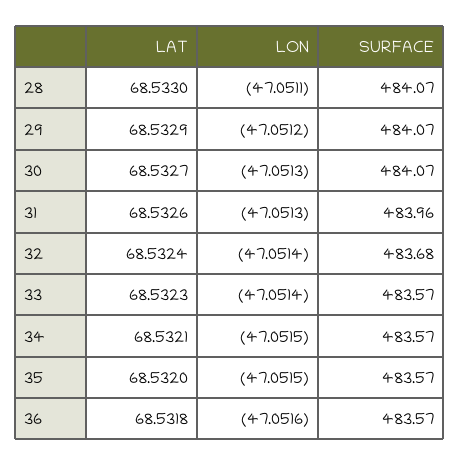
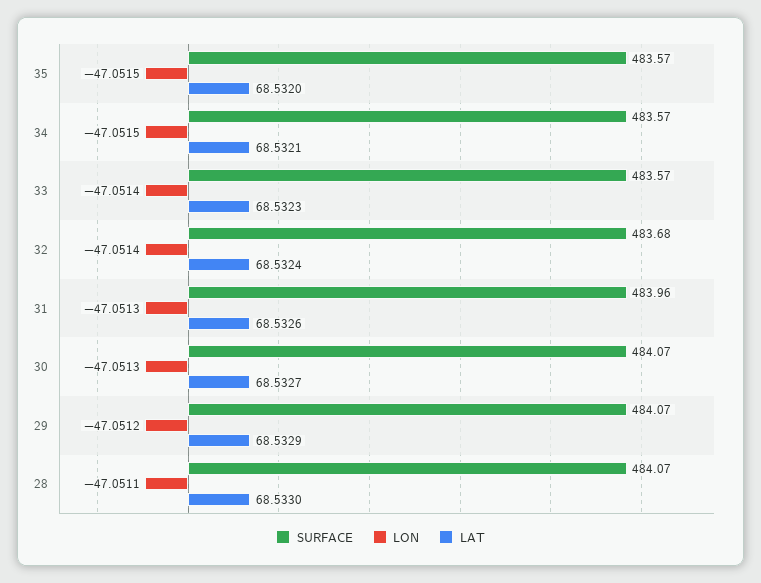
LAT, 36: 68.5318 -> none
LON, 36: -47.0516 -> none
SURFACE, 36: 483.57 -> none

